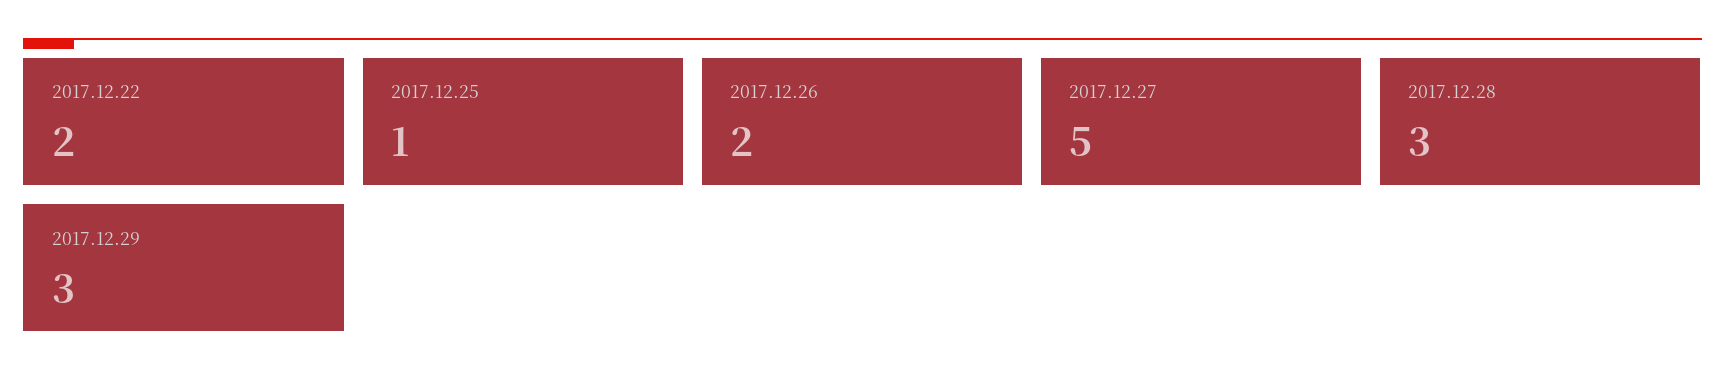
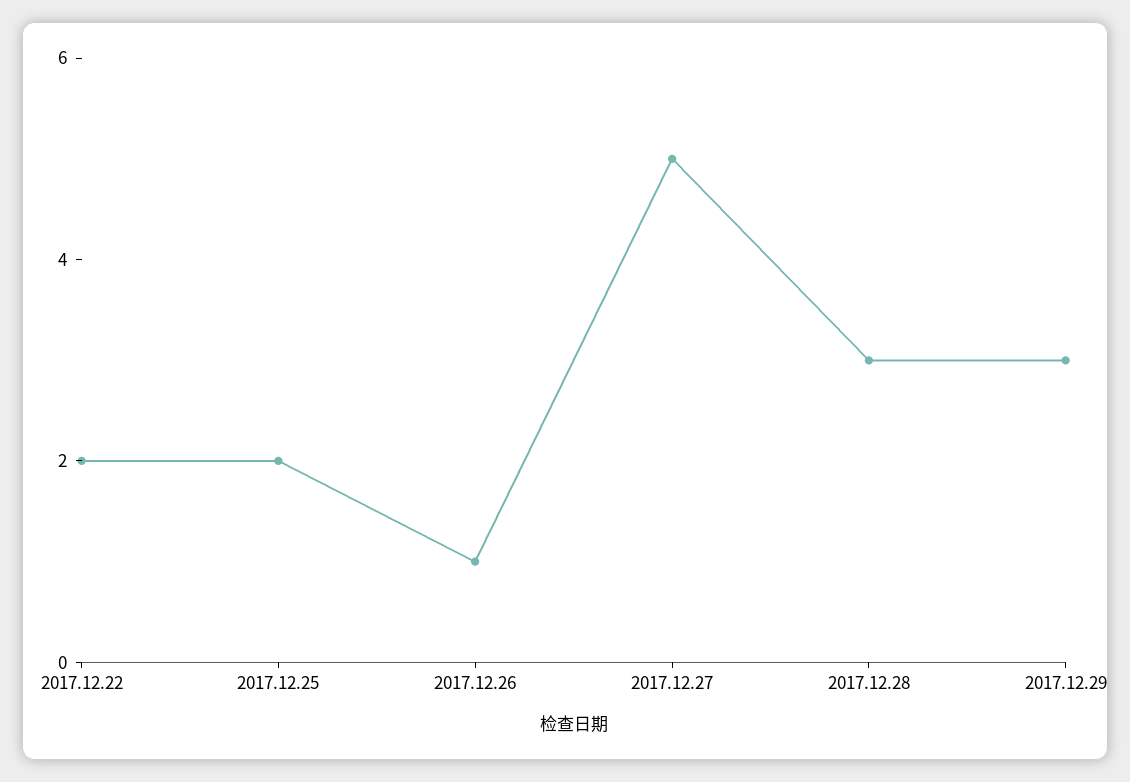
2017.12.25: 1 -> 2
2017.12.26: 2 -> 1

